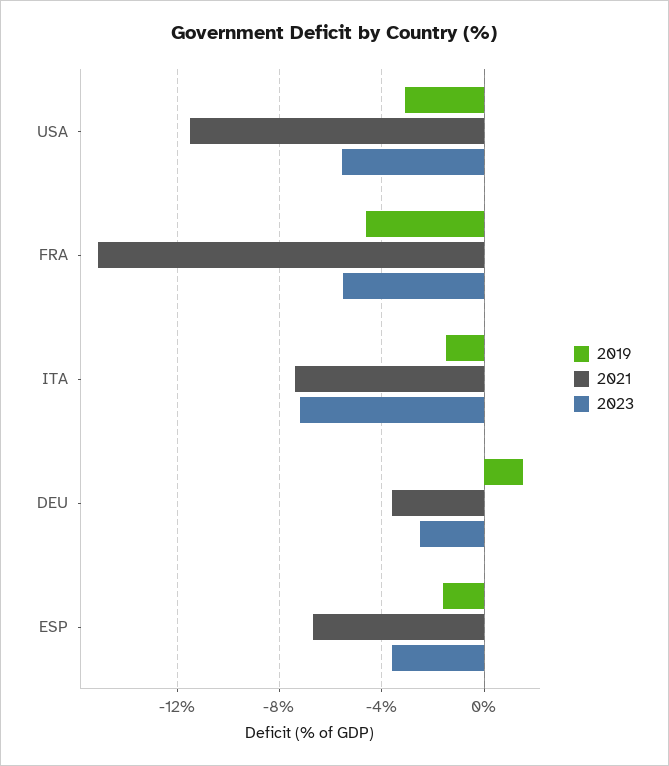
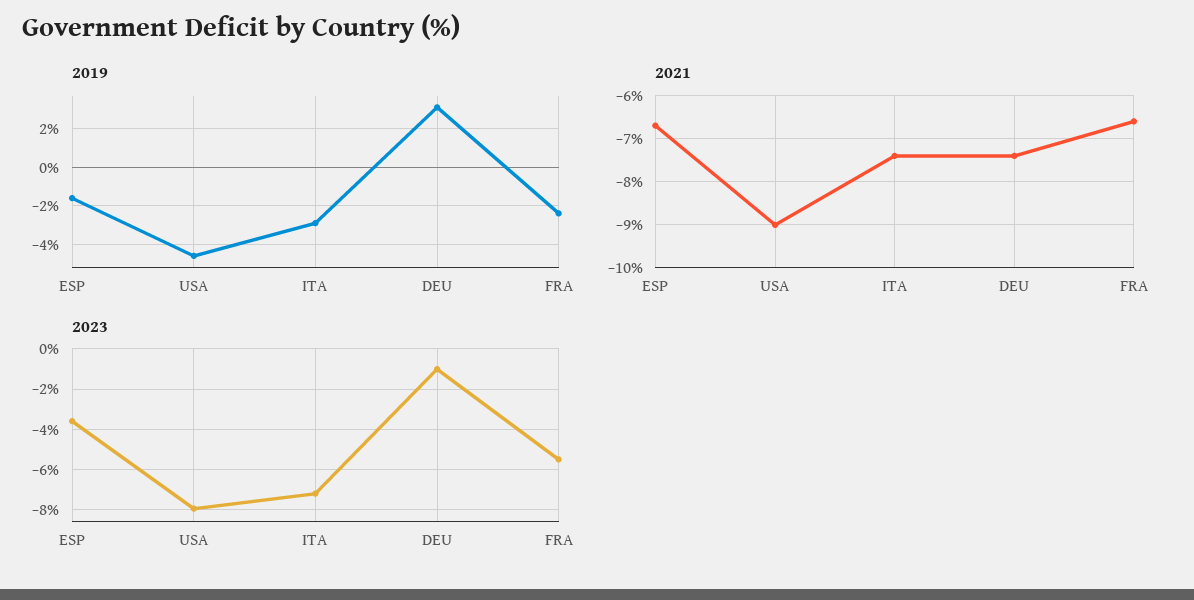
2019, USA: -3 -> -4.5
2021, USA: -11.5 -> -9
2023, USA: -5.5 -> -8
2019, FRA: -4.5 -> -2.5
2021, FRA: -15 -> -6.5
2019, ITA: -1.5 -> -3
2019, DEU: 1.5 -> 3
2021, DEU: -3.5 -> -7.5
2023, DEU: -2.5 -> -1

